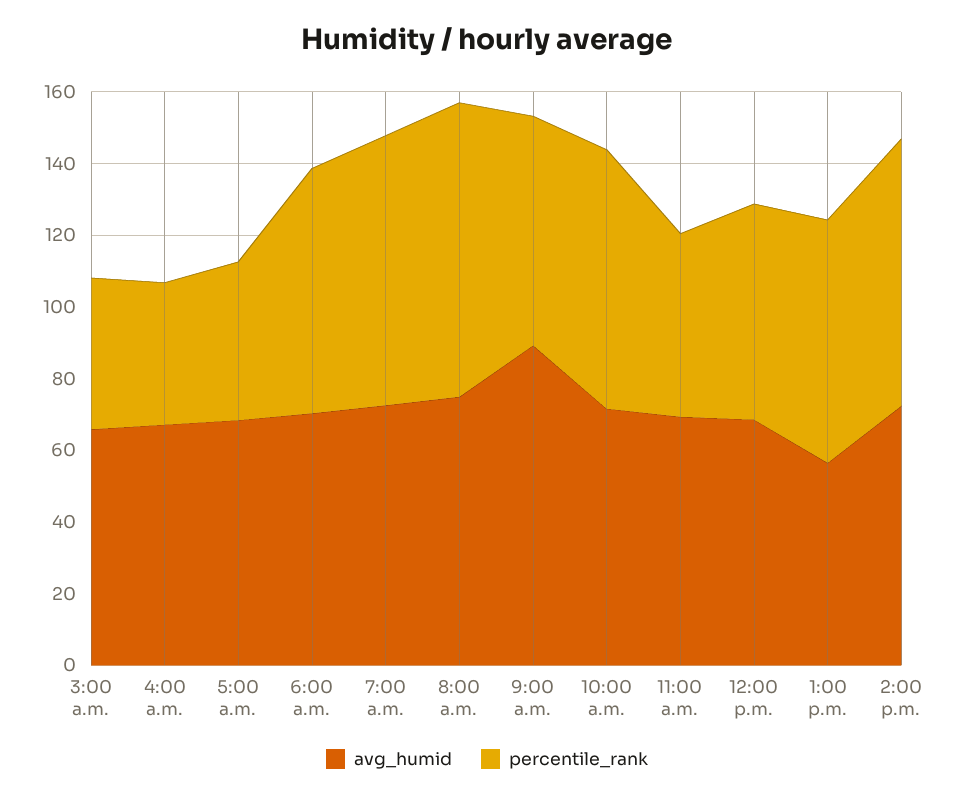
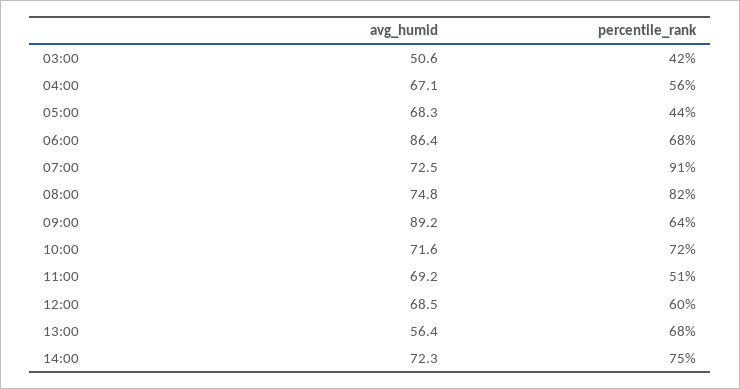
avg_humid, 3:00 a.m.: 65 -> 50.6
percentile_rank, 4:00 a.m.: 40 -> 56
avg_humid, 6:00 a.m.: 70 -> 86.4
percentile_rank, 7:00 a.m.: 75 -> 91

